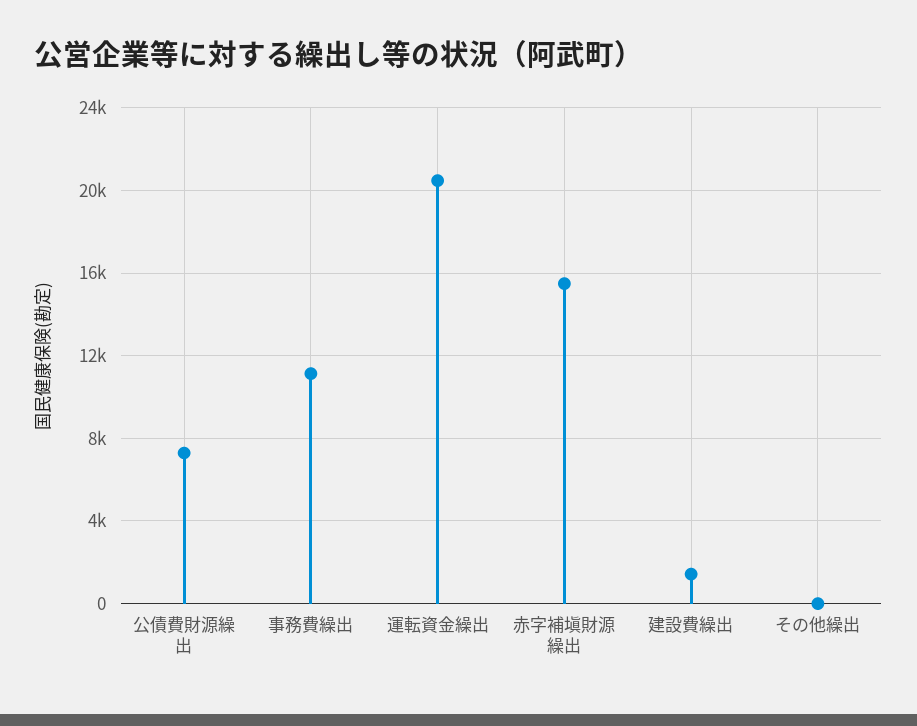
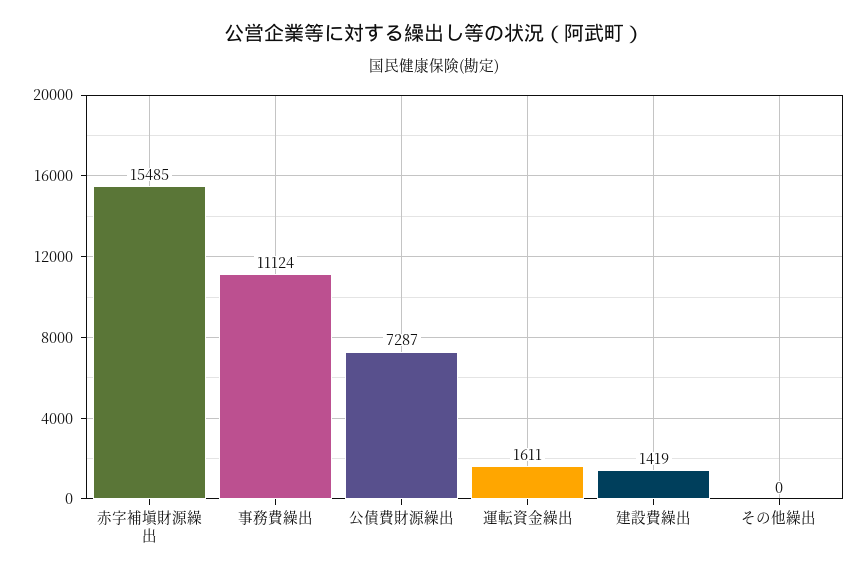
運転資金繰出: 20500 -> 1611

